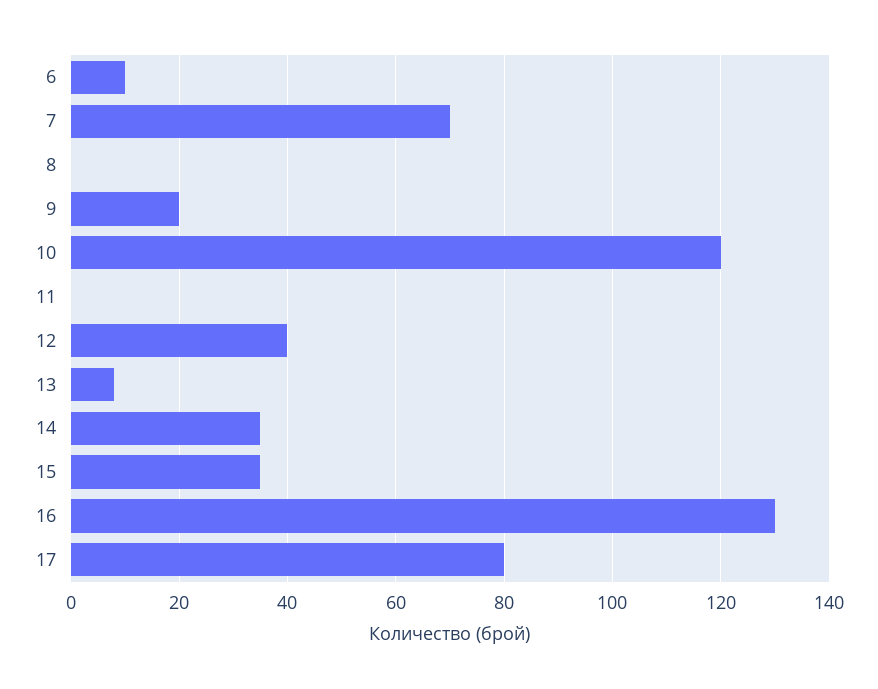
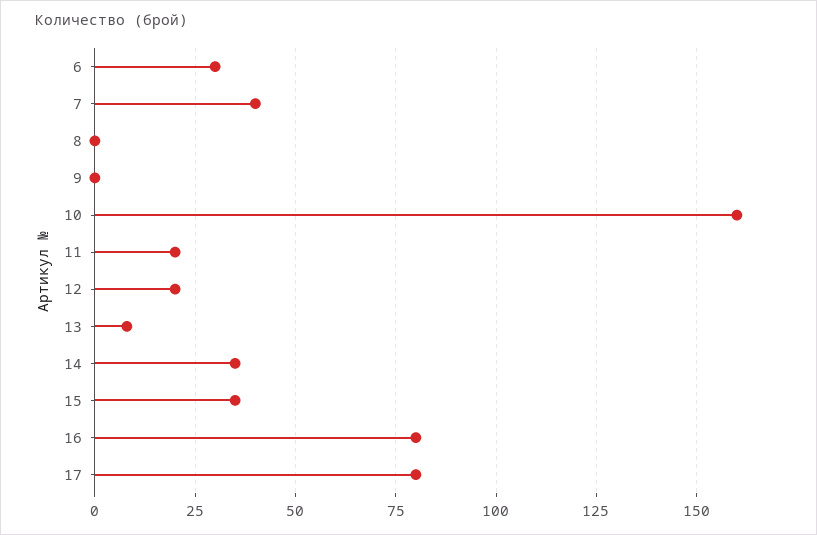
6: 10 -> 30
7: 70 -> 40
9: 20 -> 0
10: 120 -> 160
11: 0 -> 20
12: 40 -> 20
16: 130 -> 80

